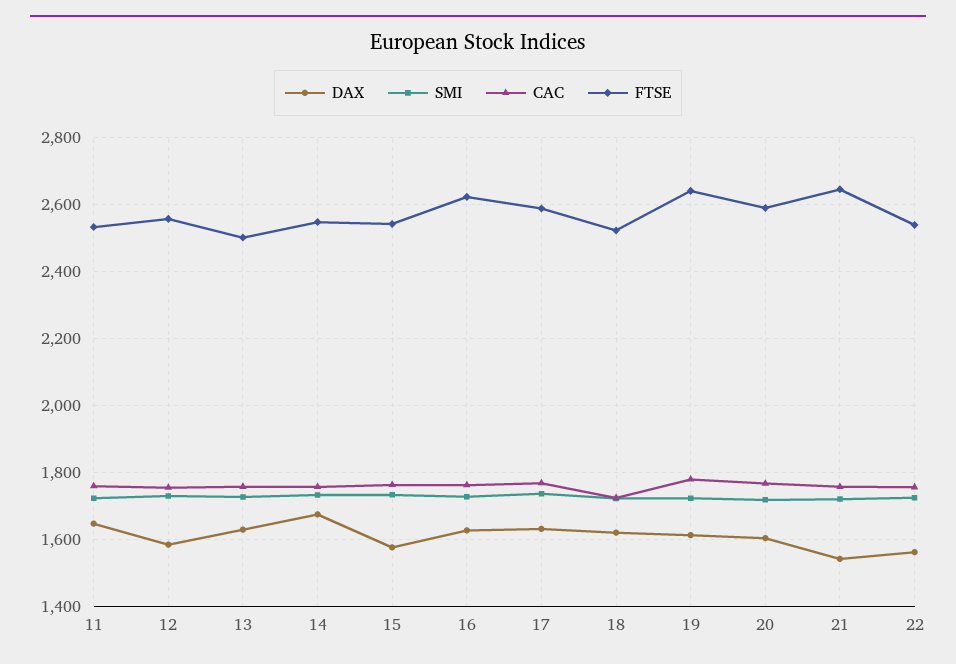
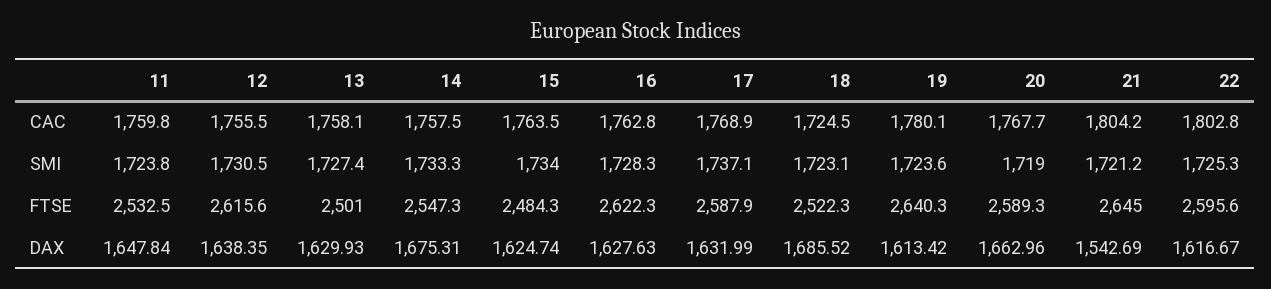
DAX, 12: 1580 -> 1638.35
FTSE, 12: 2560 -> 2615.6
DAX, 15: 1580 -> 1624.74
FTSE, 15: 2540 -> 2484.3
DAX, 18: 1620 -> 1685.52
DAX, 20: 1600 -> 1662.96
CAC, 21: 1760 -> 1804.2
DAX, 22: 1560 -> 1616.67
CAC, 22: 1760 -> 1802.8
FTSE, 22: 2540 -> 2595.6

